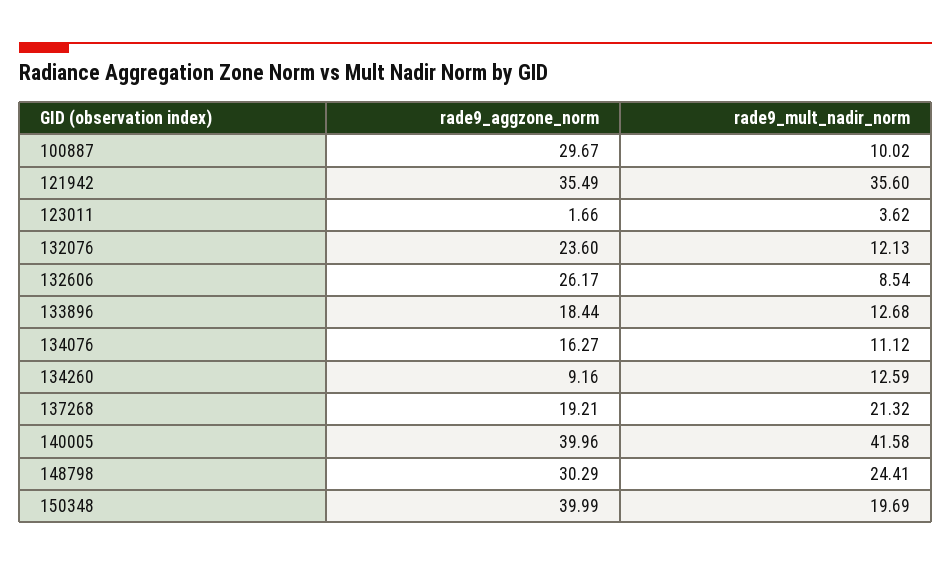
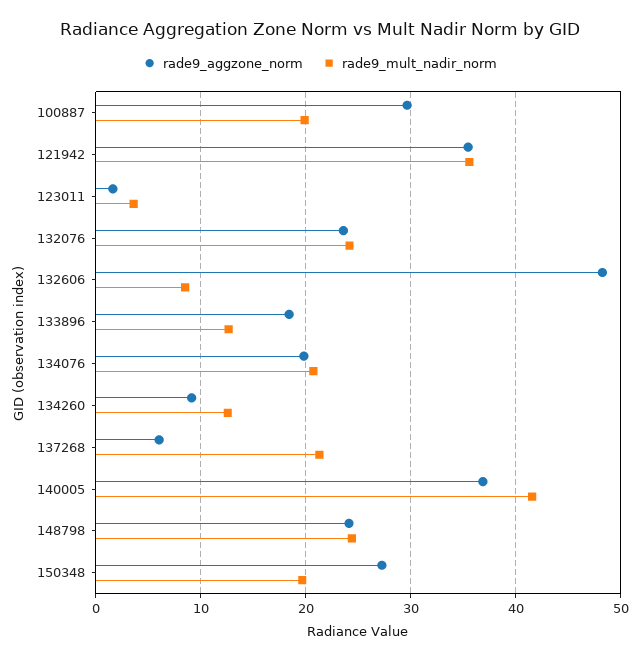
rade9_mult_nadir_norm, 100887: 10.02 -> 20
rade9_mult_nadir_norm, 132076: 12.13 -> 24
rade9_aggzone_norm, 132606: 26.17 -> 48
rade9_aggzone_norm, 134076: 16.27 -> 20
rade9_mult_nadir_norm, 134076: 11.12 -> 21
rade9_aggzone_norm, 137268: 19.21 -> 6
rade9_aggzone_norm, 140005: 39.96 -> 37
rade9_aggzone_norm, 148798: 30.29 -> 24
rade9_aggzone_norm, 150348: 39.99 -> 27

